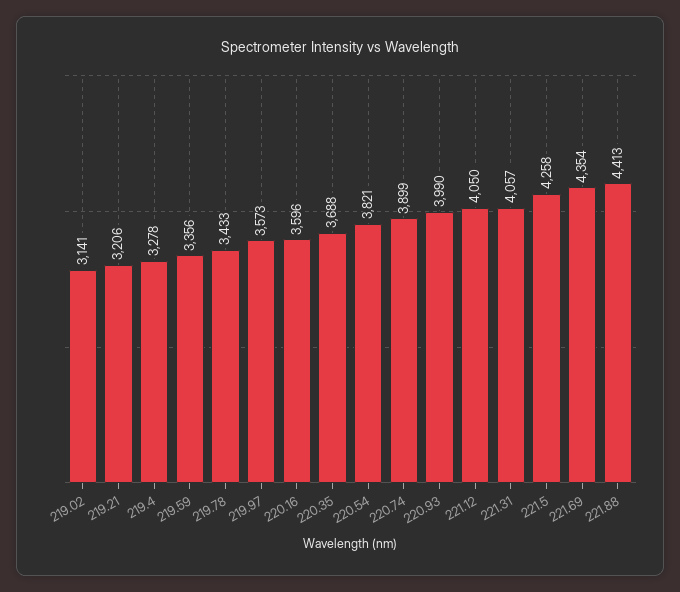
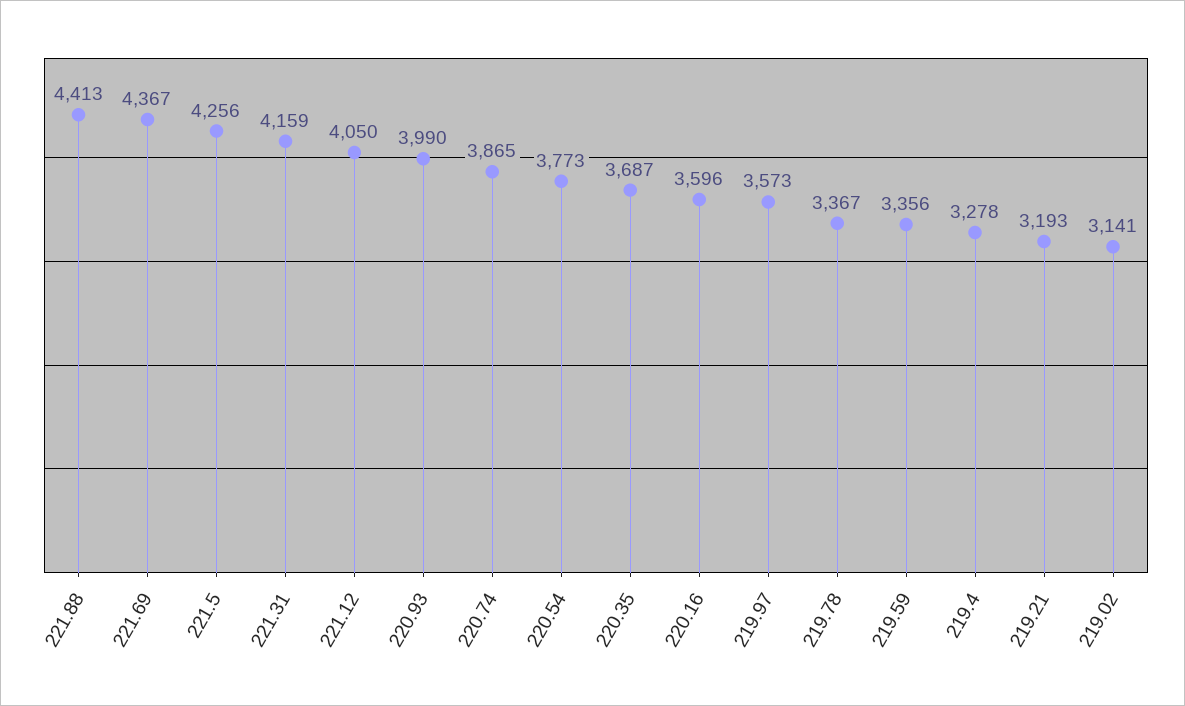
219.21: 3206 -> 3193
219.78: 3433 -> 3367
220.35: 3688 -> 3687
220.54: 3821 -> 3773
220.74: 3899 -> 3865
221.31: 4057 -> 4159
221.5: 4258 -> 4256
221.69: 4354 -> 4367

